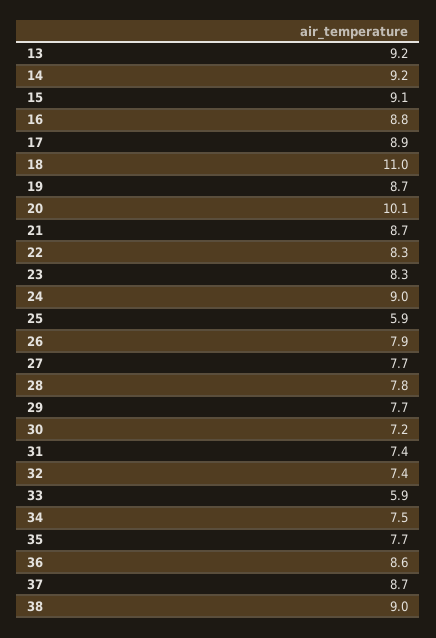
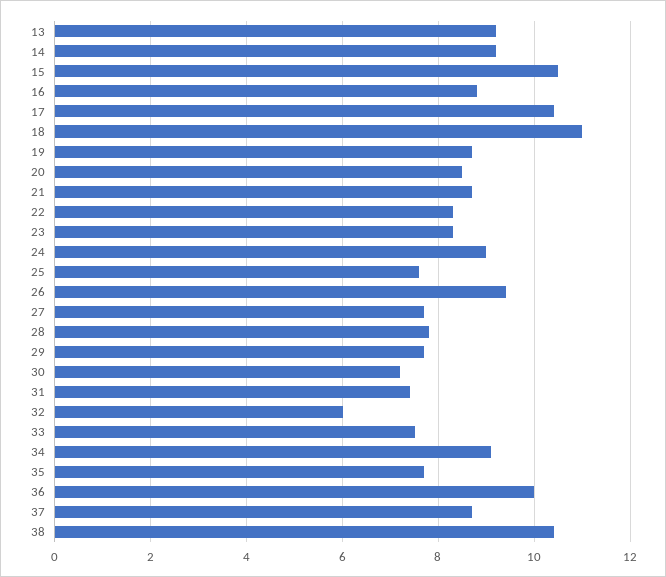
15: 9.1 -> 10.5
17: 8.9 -> 10.5
20: 10.1 -> 8.5
25: 5.9 -> 7.5
26: 7.9 -> 9.5
32: 7.4 -> 6
33: 5.9 -> 7.5
34: 7.5 -> 9
36: 8.6 -> 10
38: 9 -> 10.5

